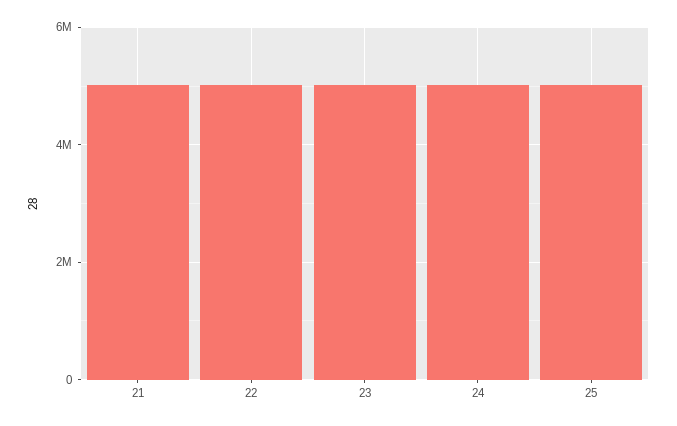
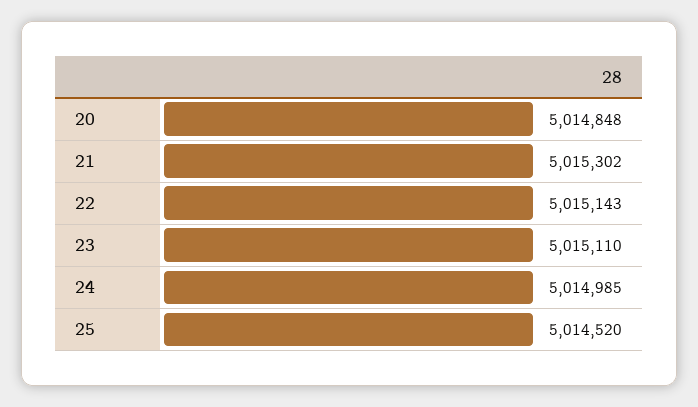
20: none -> 5014848

